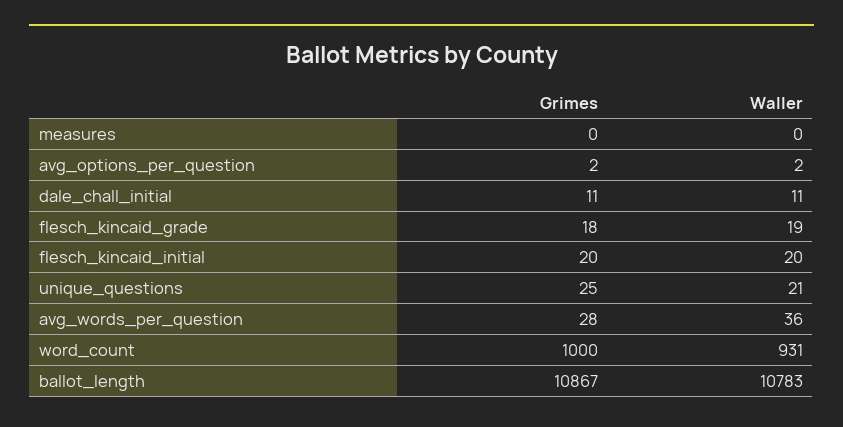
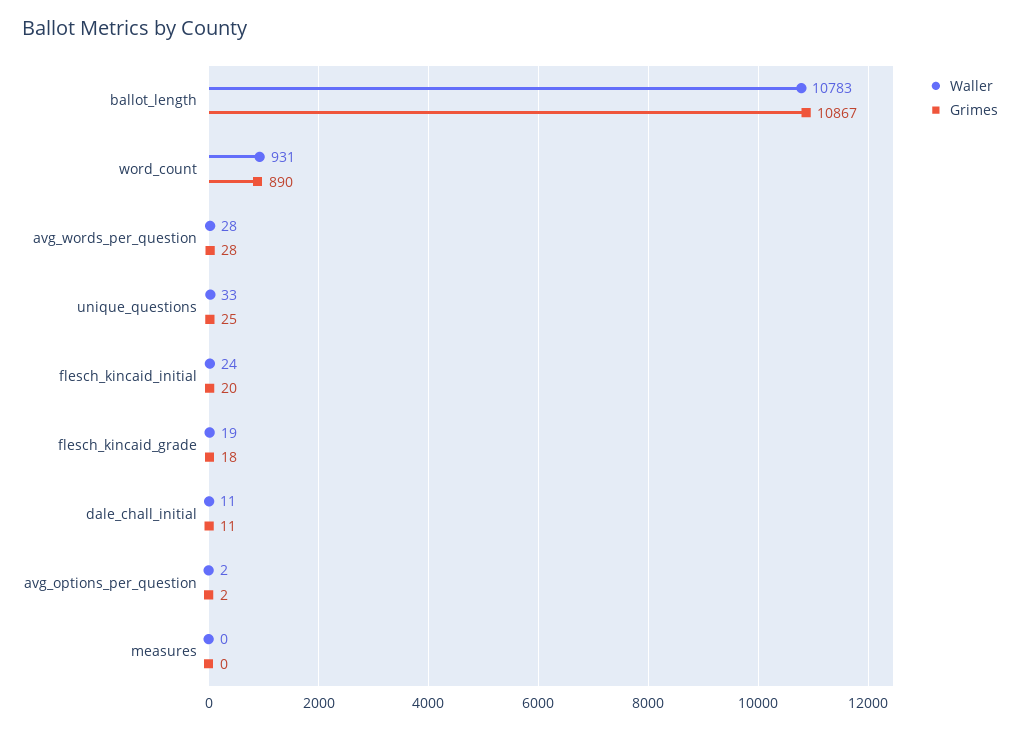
Waller, flesch_kincaid_initial: 20 -> 24
Waller, unique_questions: 21 -> 33
Waller, avg_words_per_question: 36 -> 28
Grimes, word_count: 1000 -> 890

